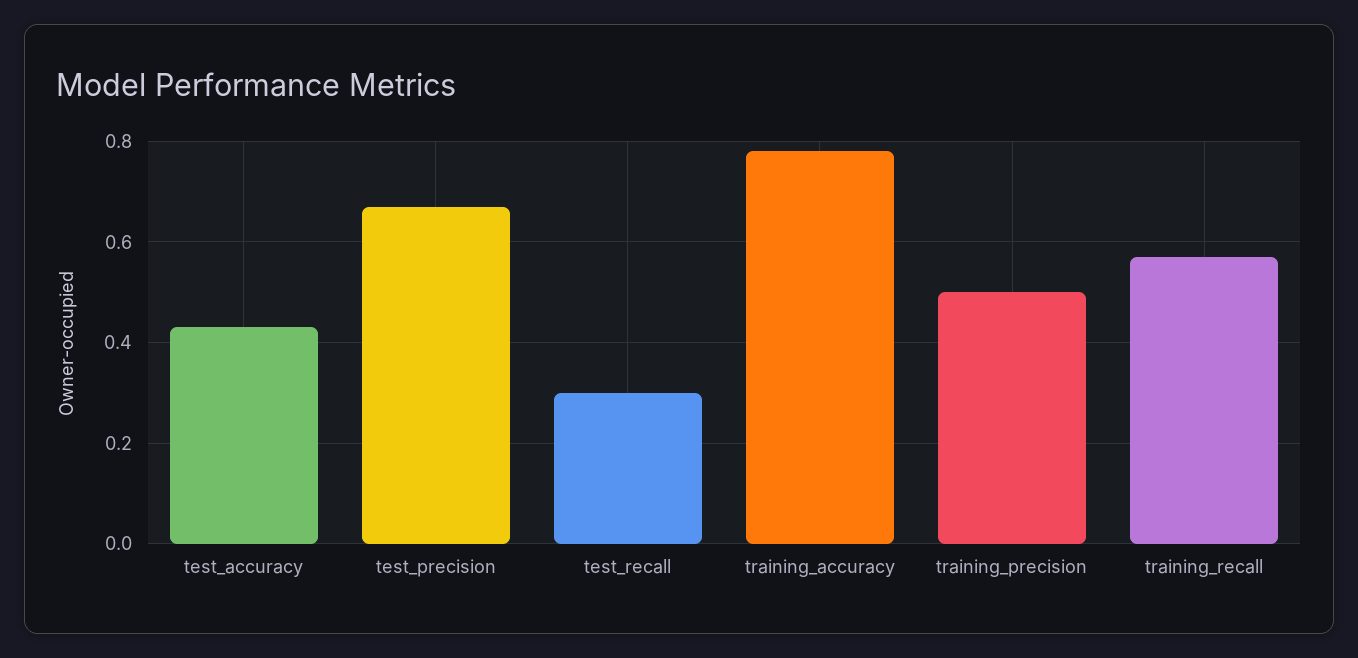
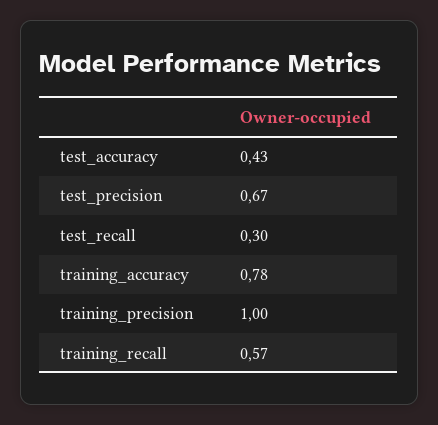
training_precision: 0.5 -> 1

